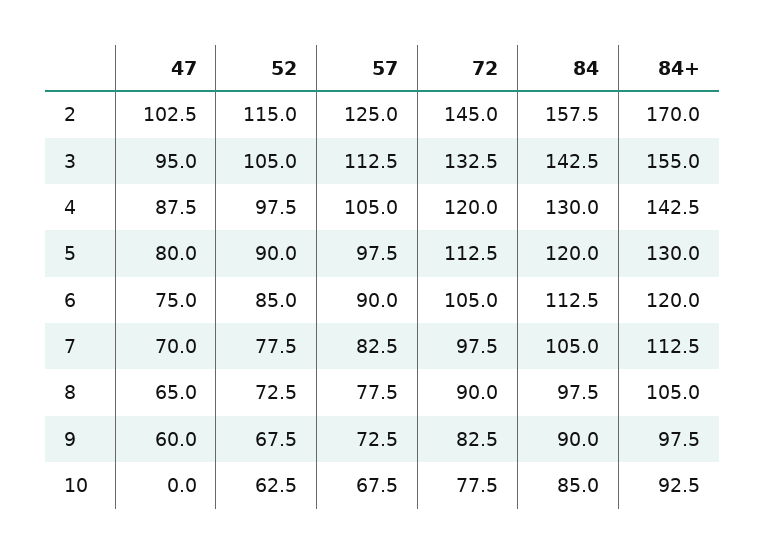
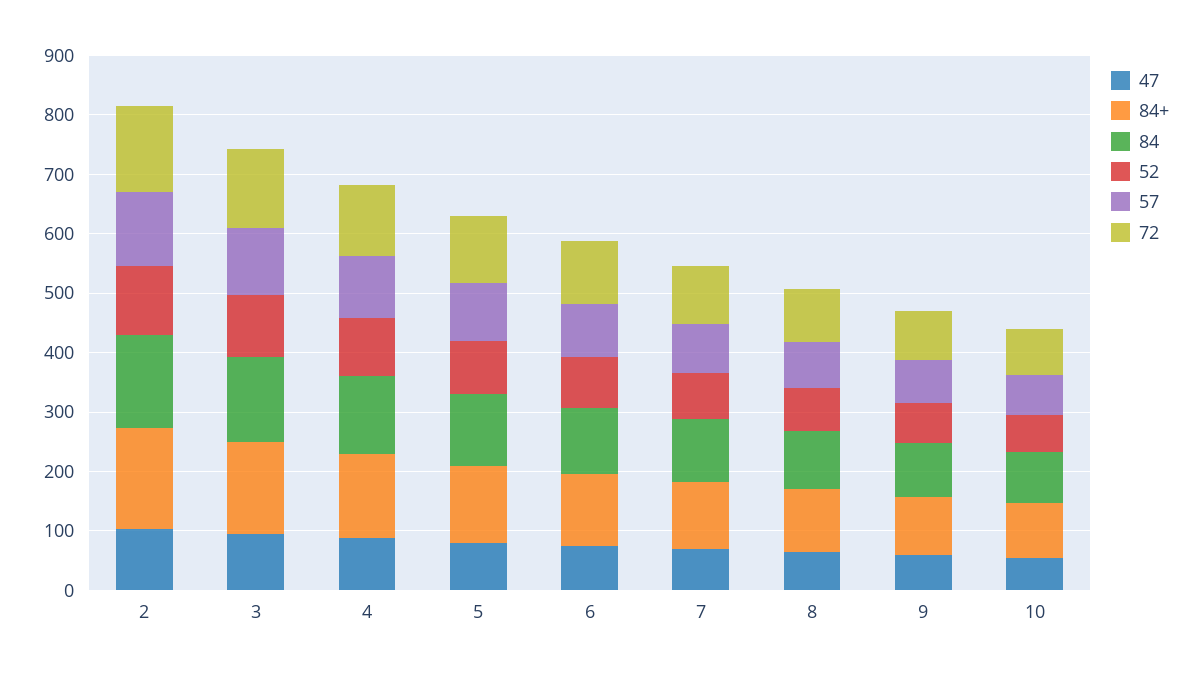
47, 10: 0 -> 60

